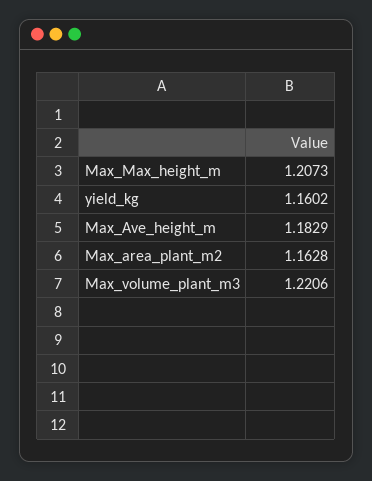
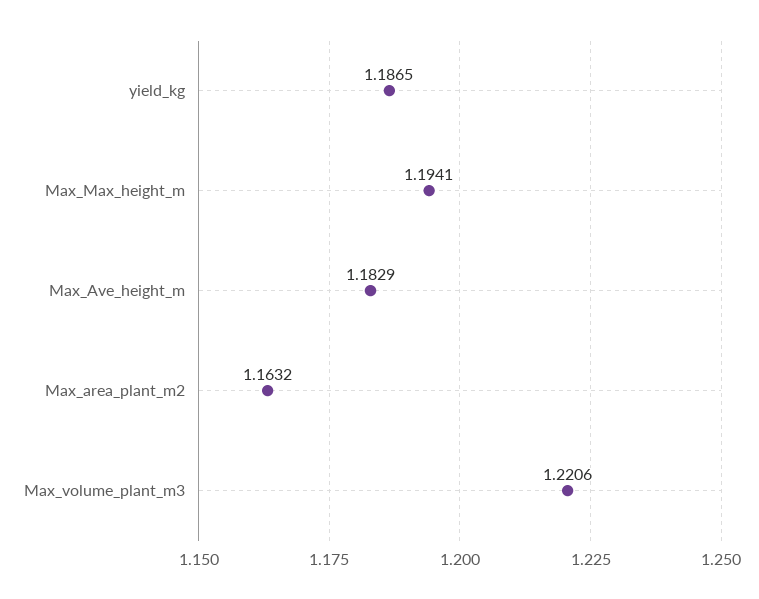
Max_Max_height_m: 1.2073 -> 1.1941
yield_kg: 1.1602 -> 1.1865
Max_area_plant_m2: 1.1628 -> 1.1632

